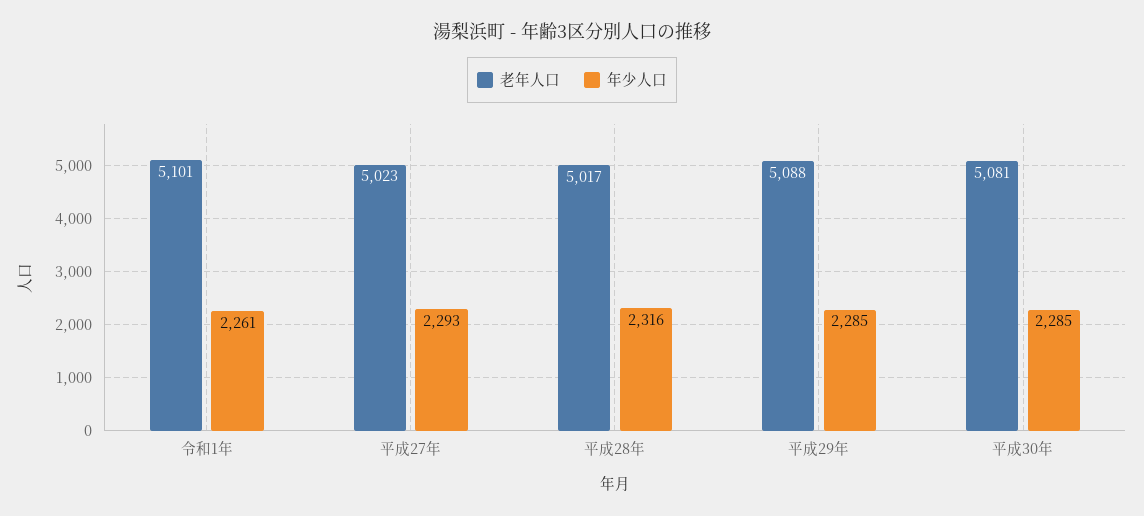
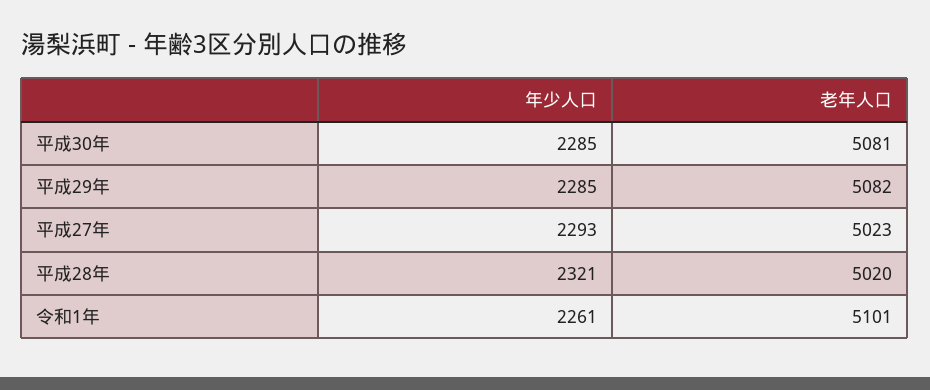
老年人口, 平成28年: 5017 -> 5020
年少人口, 平成28年: 2316 -> 2321
老年人口, 平成29年: 5088 -> 5082

